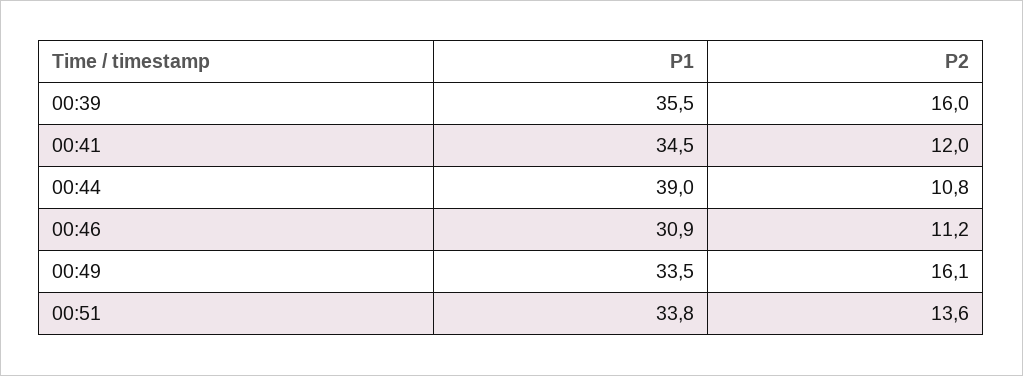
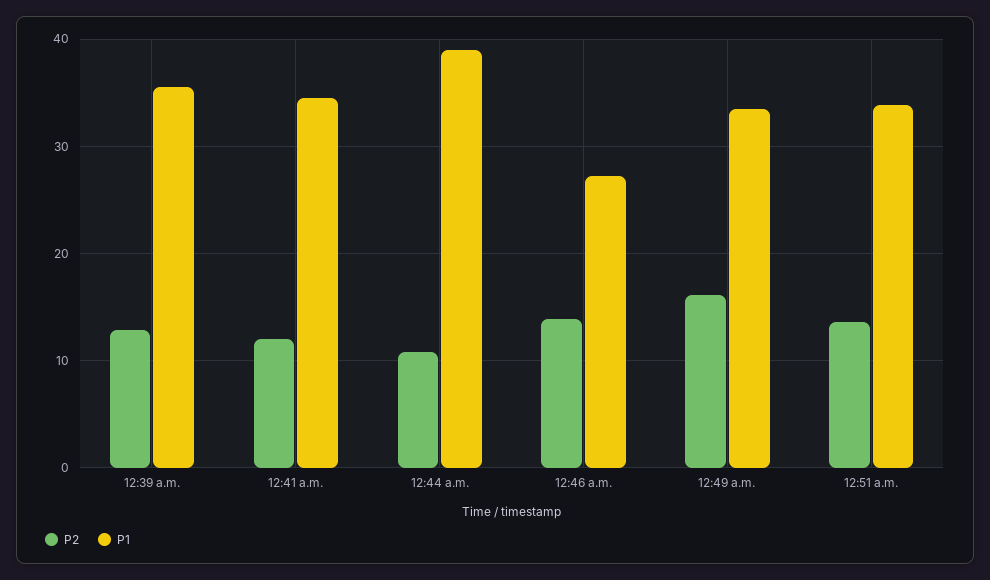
P2, 00:39: 16 -> 13
P1, 00:46: 30.9 -> 27
P2, 00:46: 11.2 -> 14

